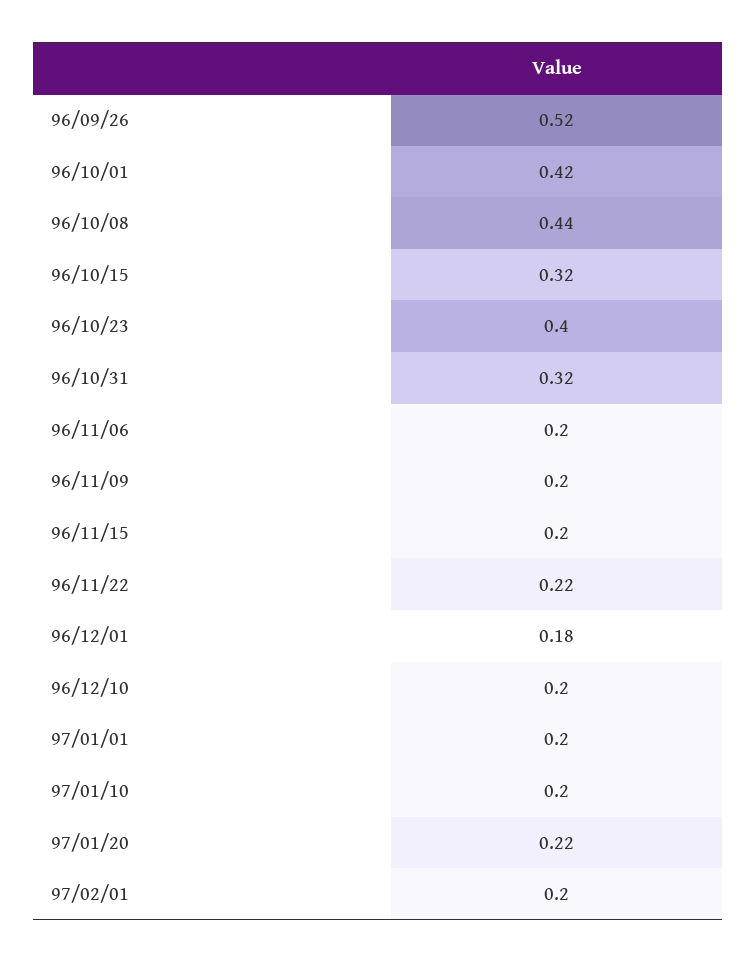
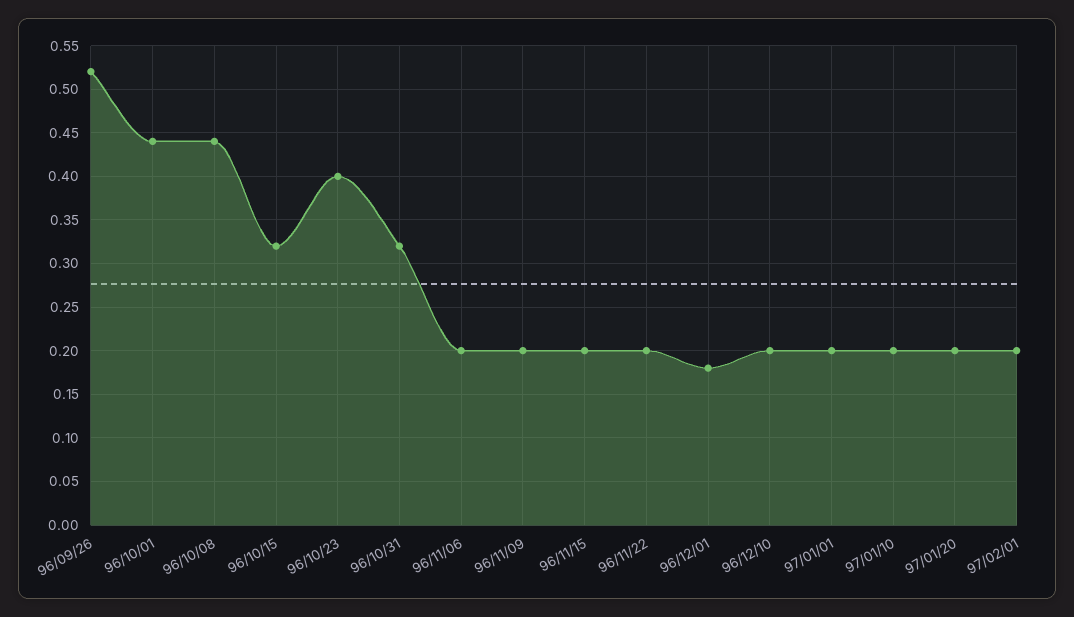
96/10/01: 0.42 -> 0.44
96/11/22: 0.22 -> 0.2
97/01/20: 0.22 -> 0.2

